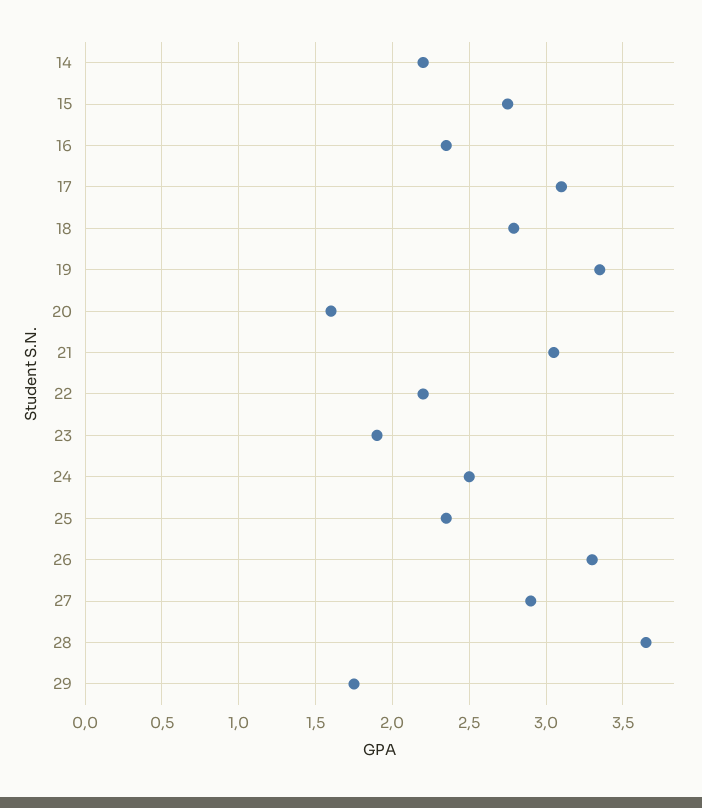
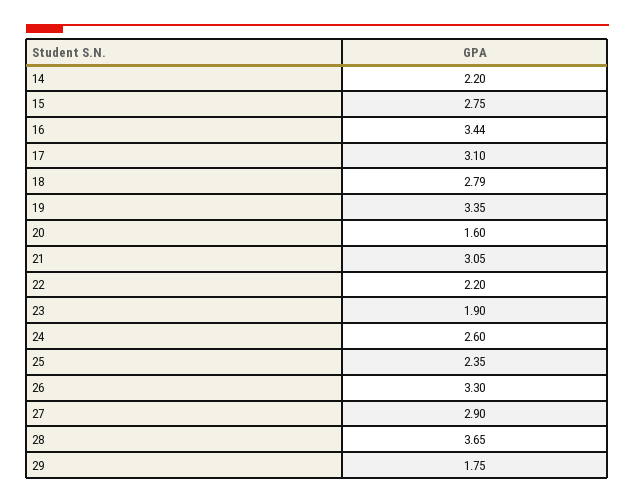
16: 2.35 -> 3.44
24: 2.5 -> 2.6

